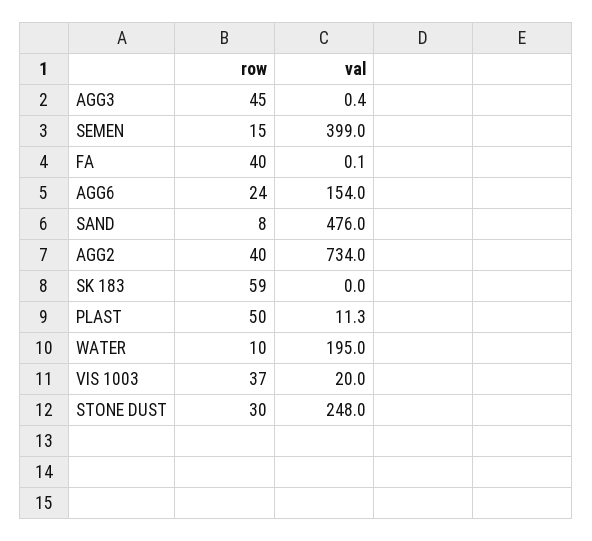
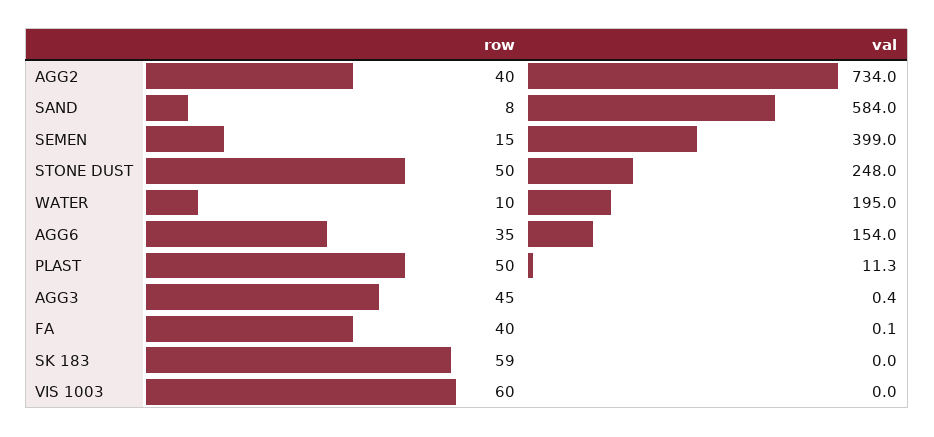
row, AGG6: 24 -> 35
val, SAND: 476 -> 584
row, VIS 1003: 37 -> 60
val, VIS 1003: 20 -> 0
row, STONE DUST: 30 -> 50

